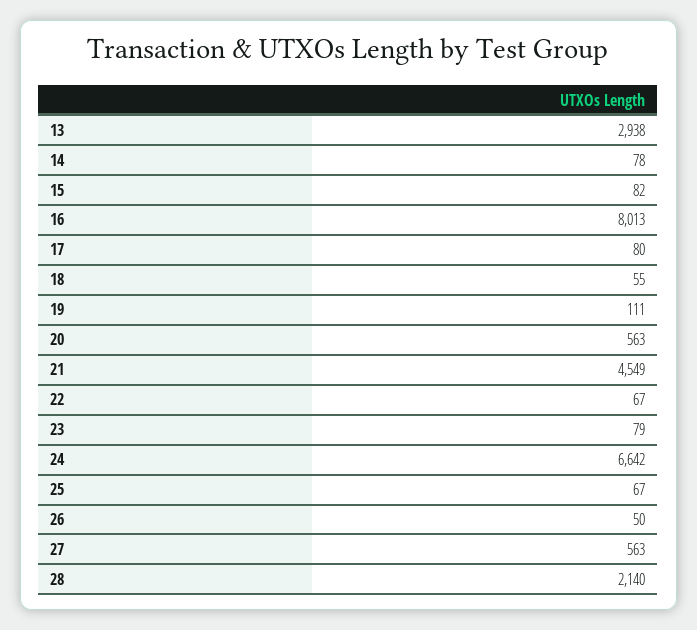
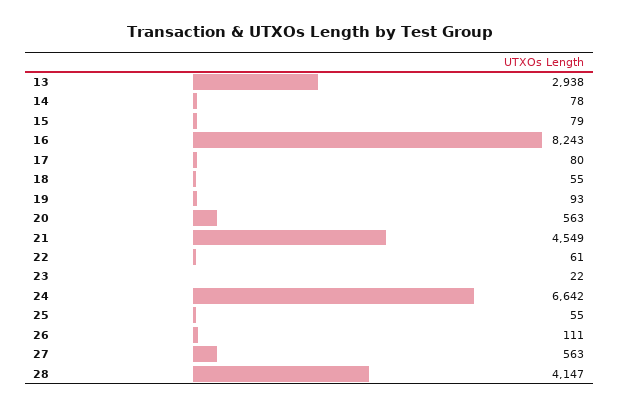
15: 82 -> 79
16: 8013 -> 8243
19: 111 -> 93
22: 67 -> 61
23: 79 -> 22
25: 67 -> 55
26: 50 -> 111
28: 2140 -> 4147

